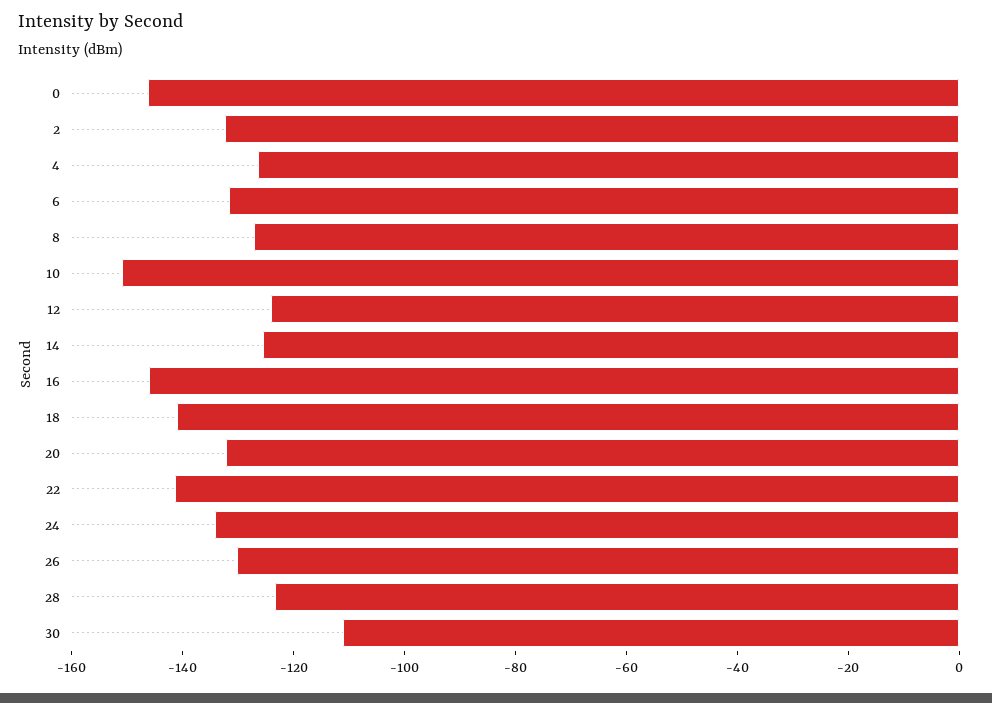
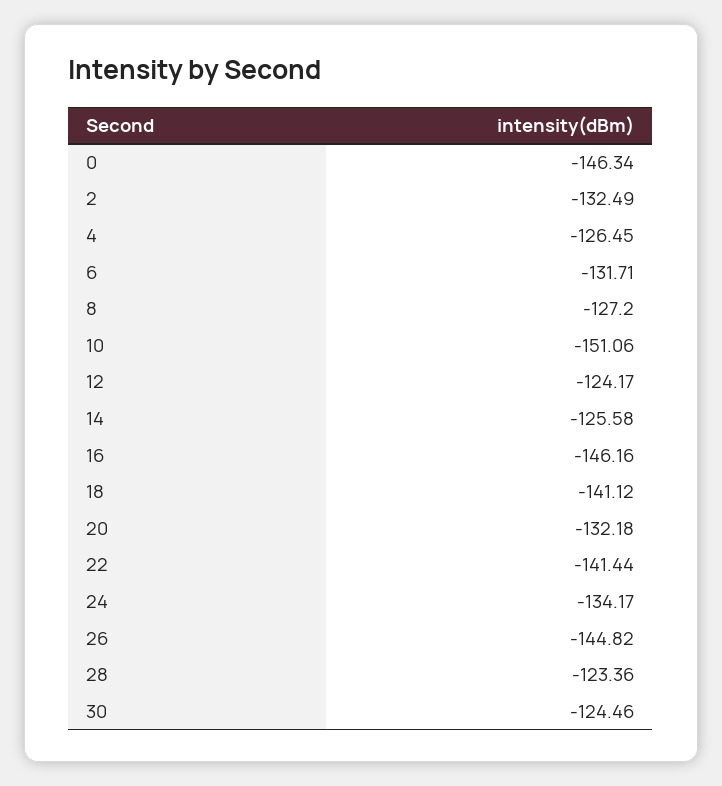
26: -130 -> -144.82
30: -110 -> -124.46

